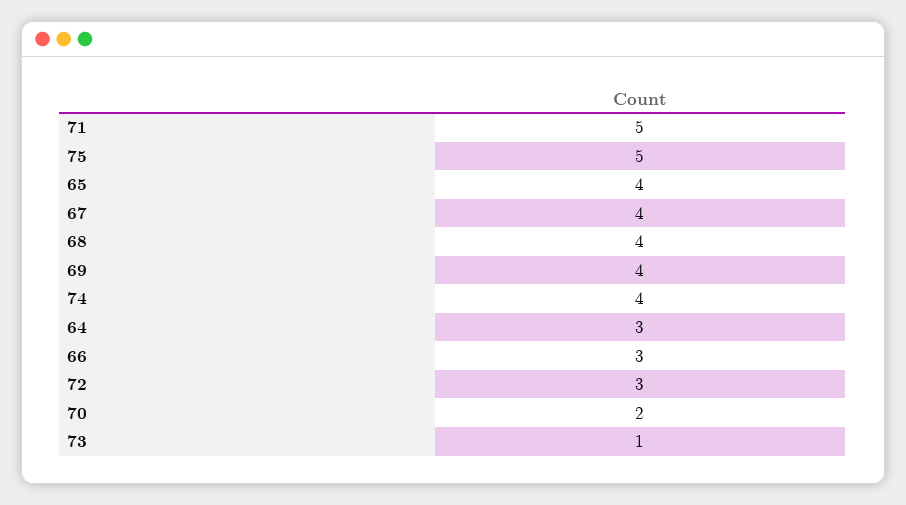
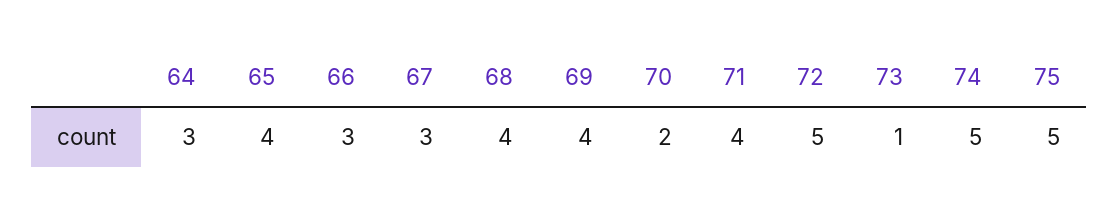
71: 5 -> 4
67: 4 -> 3
74: 4 -> 5
72: 3 -> 5

